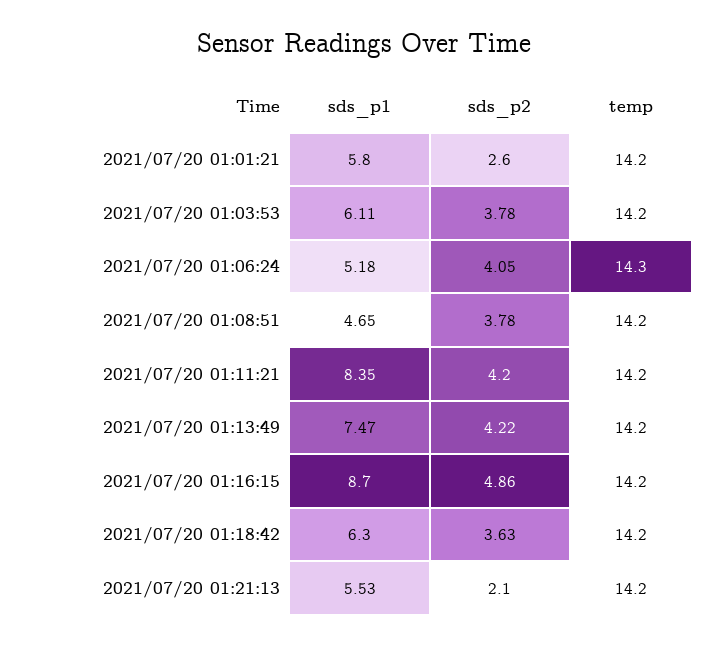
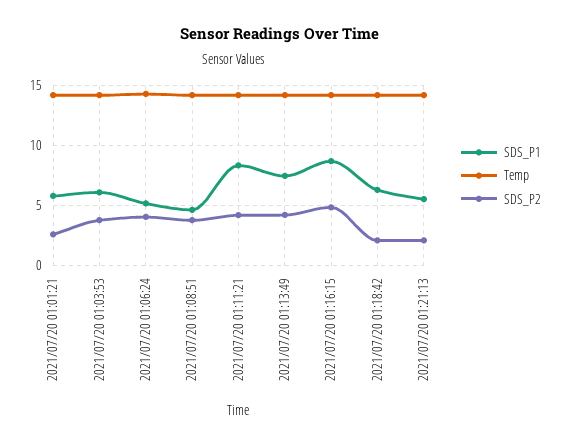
sds_p2, 2021/07/20 01:18:42: 3.63 -> 2

